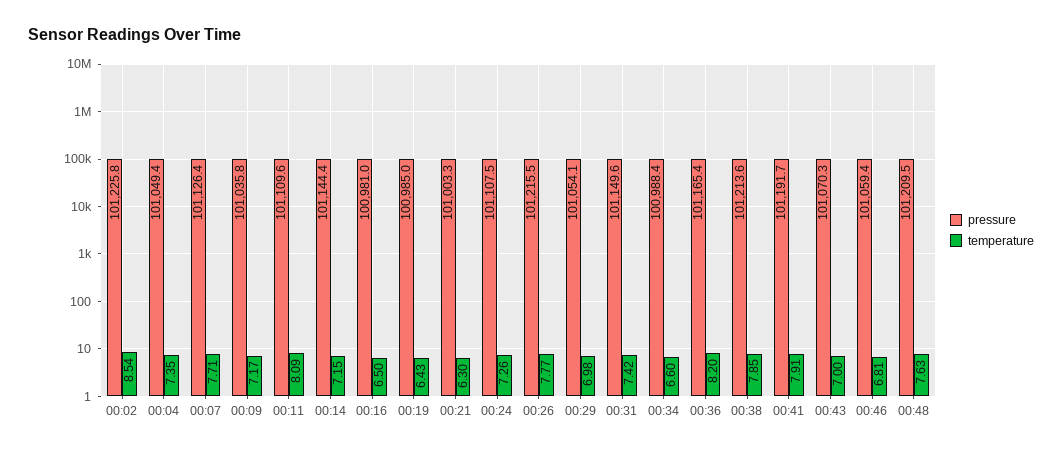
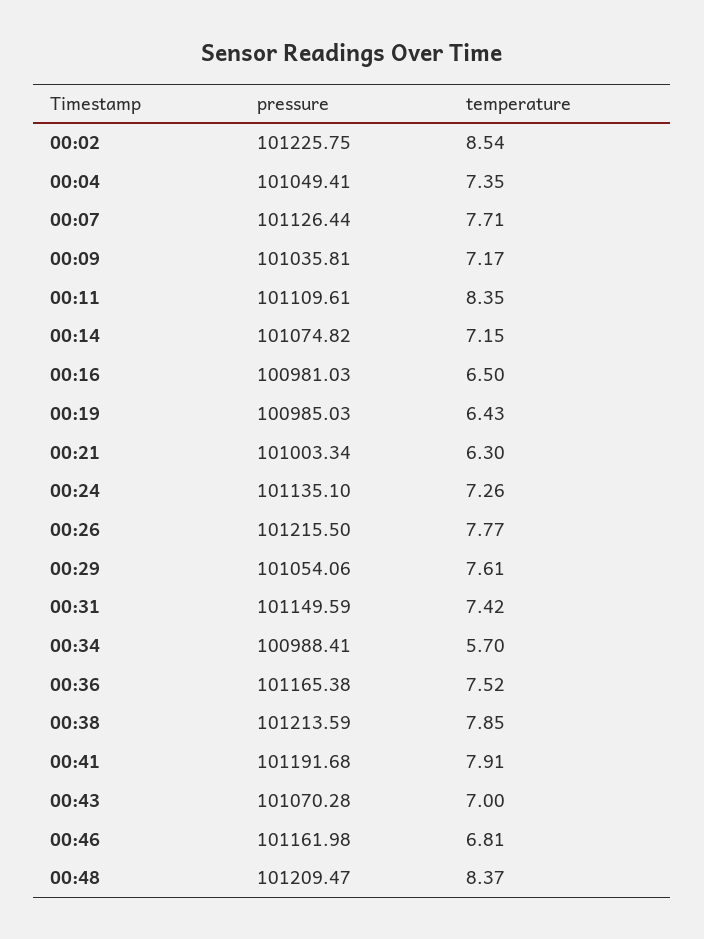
temperature, 00:11: 8.09 -> 8.35
pressure, 00:14: 101144.4 -> 101074.82
pressure, 00:24: 101107.5 -> 101135.1
temperature, 00:29: 6.98 -> 7.61
temperature, 00:34: 6.6 -> 5.7
temperature, 00:36: 8.2 -> 7.52
pressure, 00:46: 101059.4 -> 101161.98
temperature, 00:48: 7.63 -> 8.37

